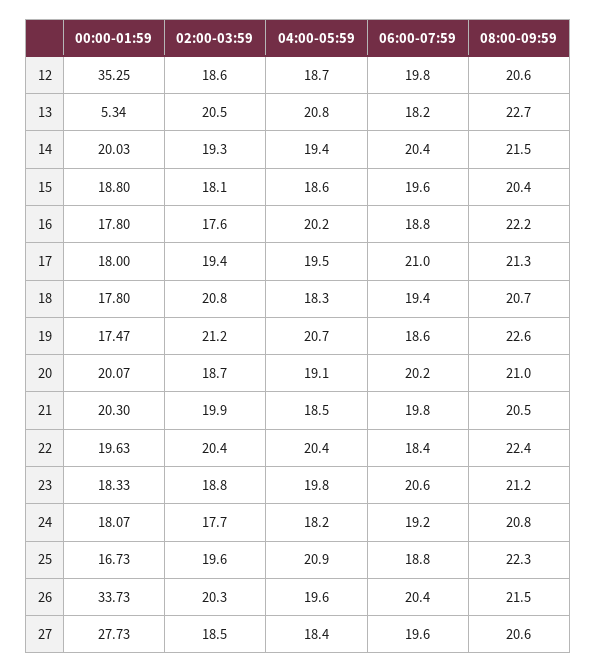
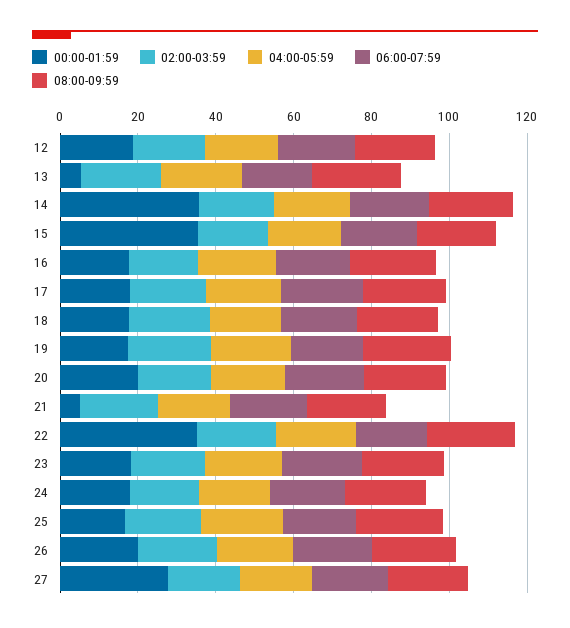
00:00-01:59, 12: 35.25 -> 20
00:00-01:59, 14: 20.03 -> 35
00:00-01:59, 15: 18.8 -> 35
00:00-01:59, 21: 20.3 -> 5
00:00-01:59, 22: 19.63 -> 35
00:00-01:59, 26: 33.73 -> 20

